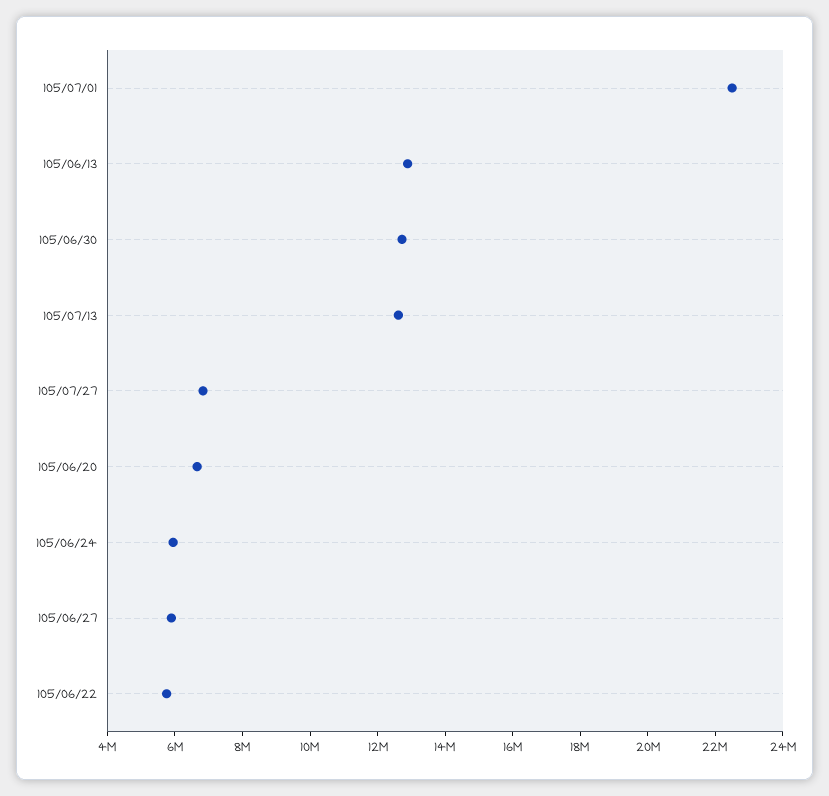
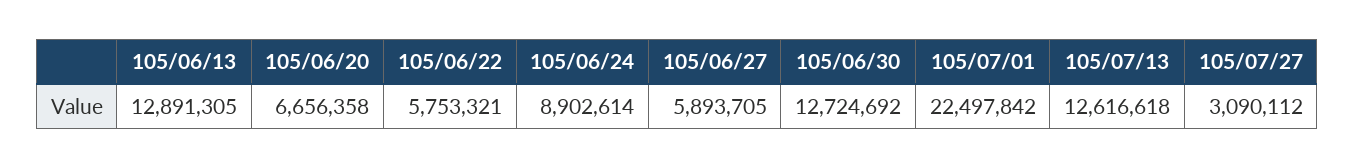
105/07/27: 7000000 -> 3090112
105/06/24: 6000000 -> 8902614

